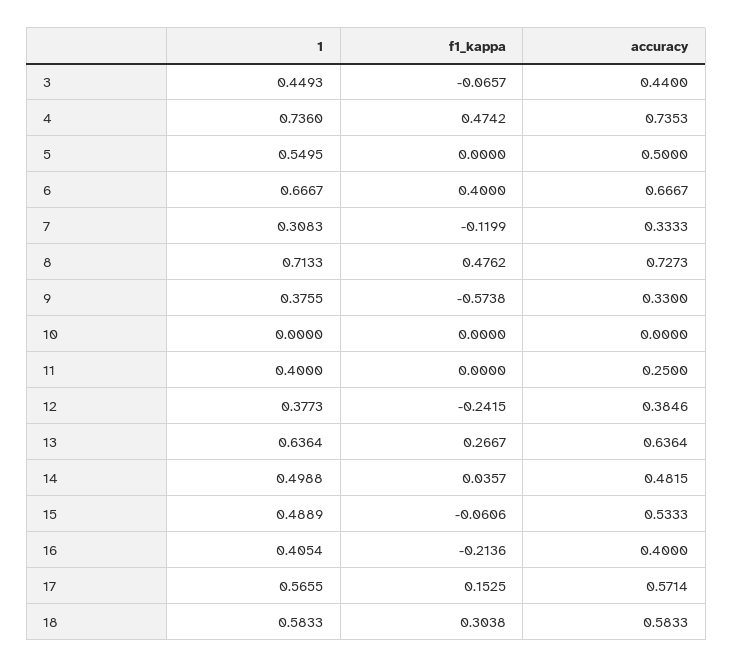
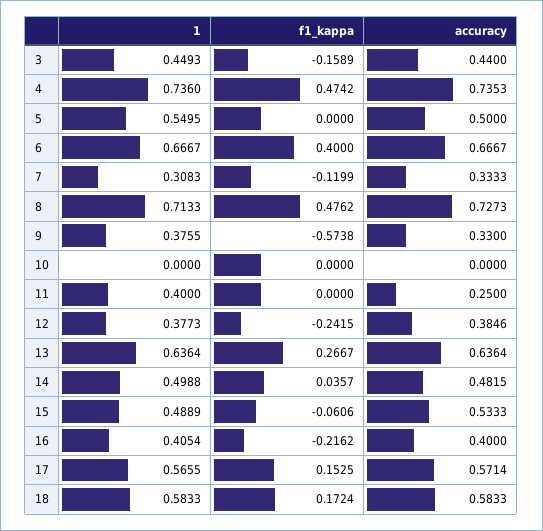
f1_kappa, 3: -0.0657 -> -0.1589
f1_kappa, 16: -0.2136 -> -0.2162
f1_kappa, 18: 0.3038 -> 0.1724

